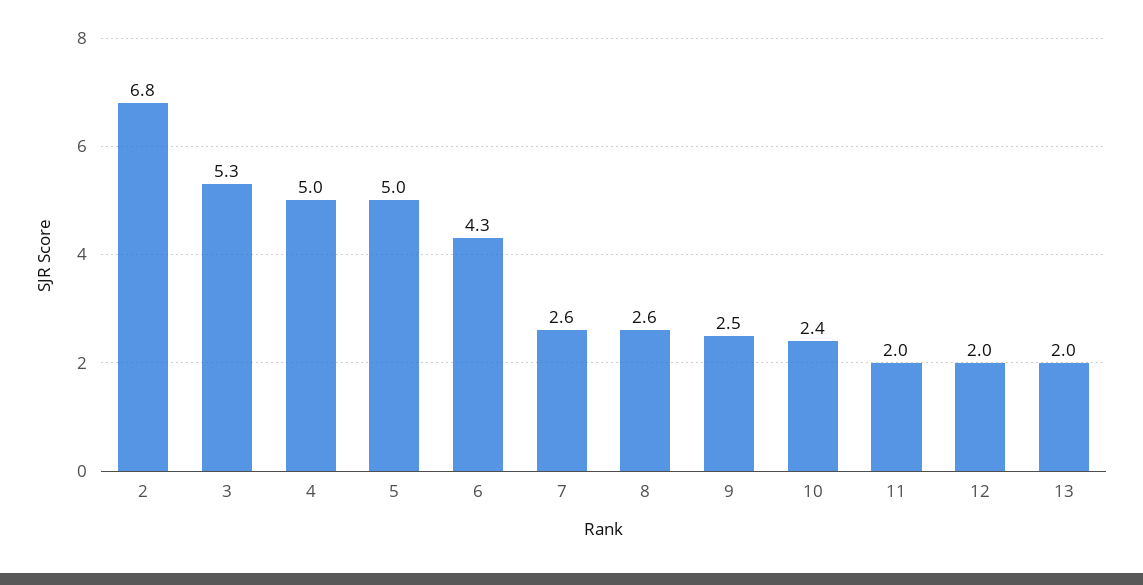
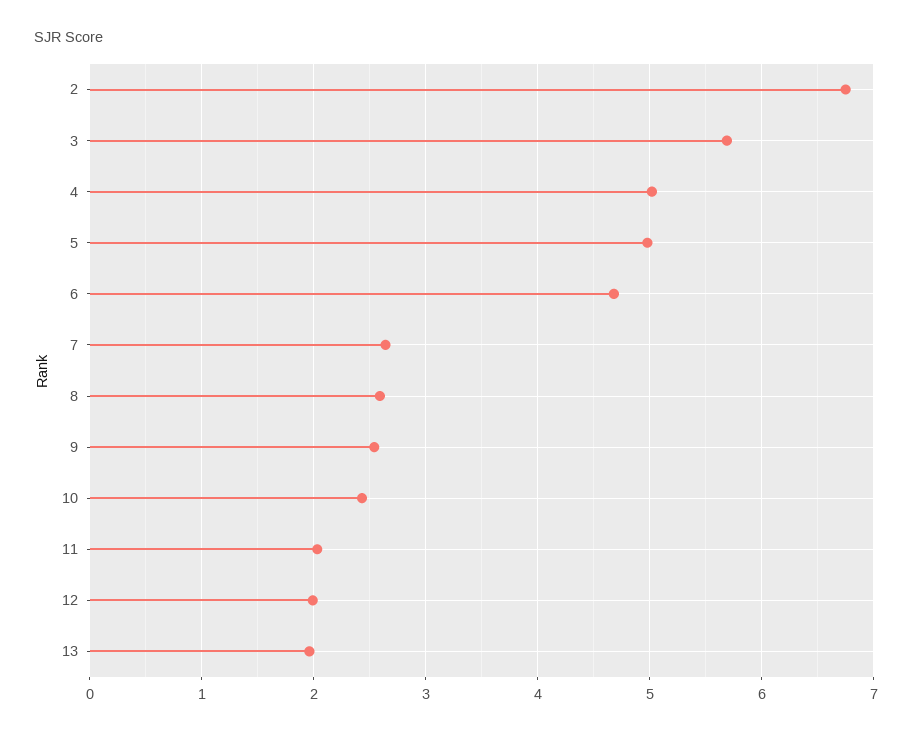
3: 5.3 -> 5.7
6: 4.3 -> 4.7

